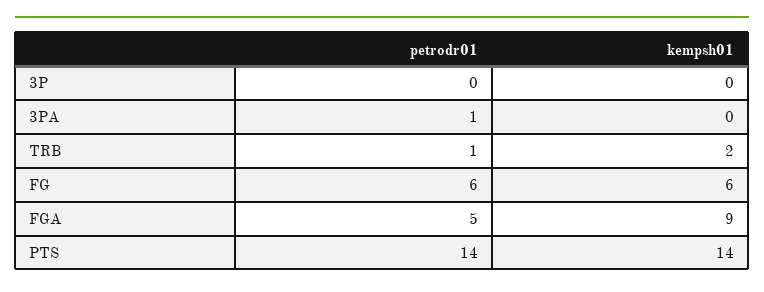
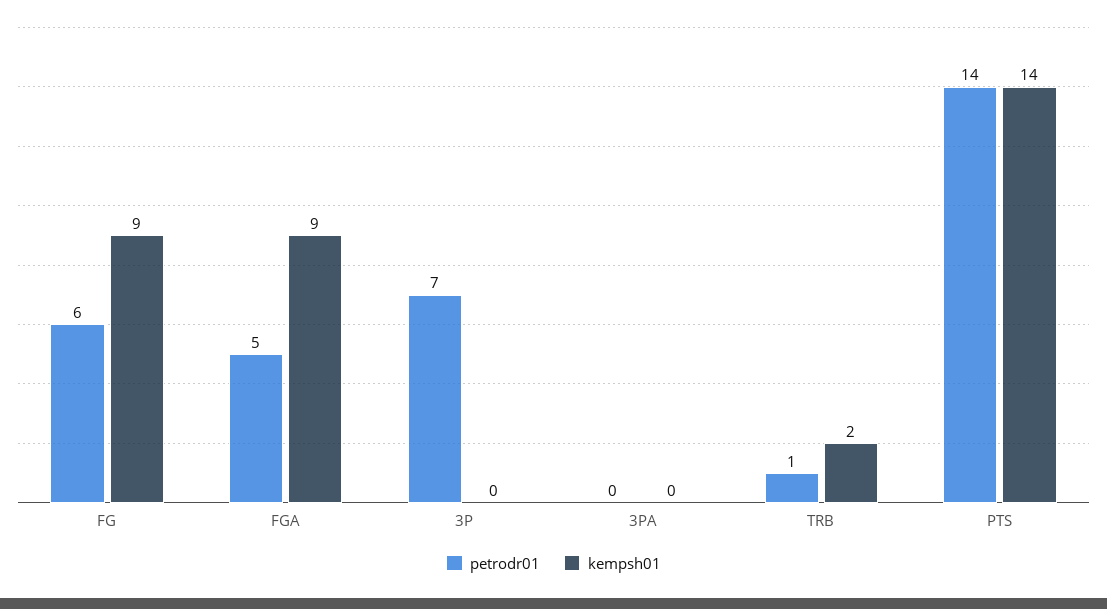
petrodr01, 3P: 0 -> 7
petrodr01, 3PA: 1 -> 0
kempsh01, FG: 6 -> 9

